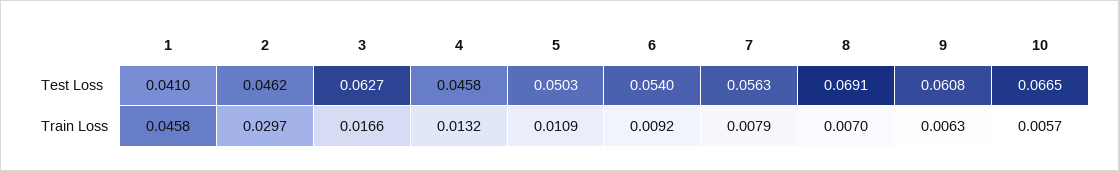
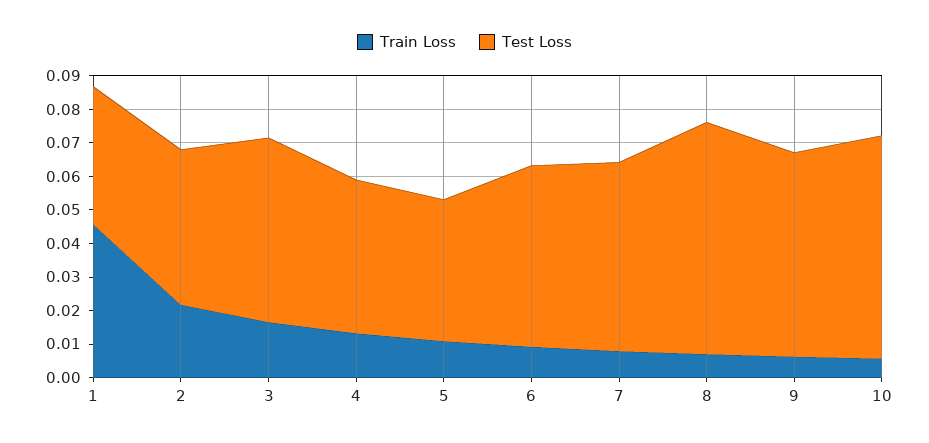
Test Loss, 3: 0.0627 -> 0.055
Test Loss, 5: 0.0503 -> 0.0425
Train Loss, 2: 0.0297 -> 0.0225

